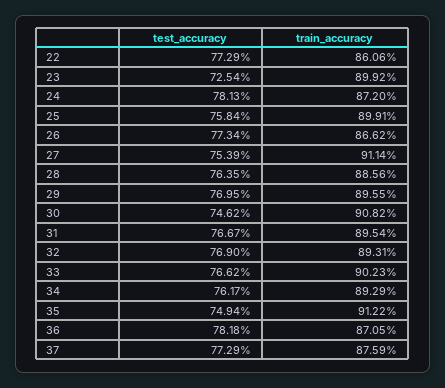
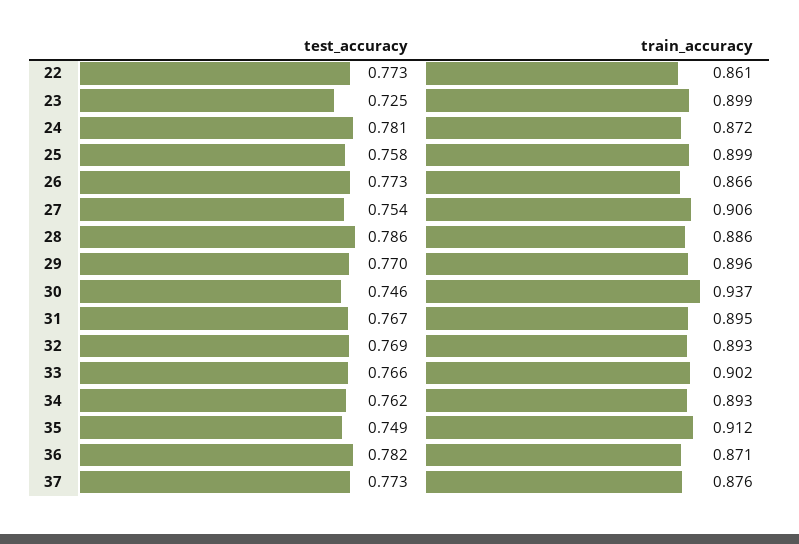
train_accuracy, 27: 0.9114 -> 0.906
test_accuracy, 28: 0.7635 -> 0.786
train_accuracy, 30: 0.9082 -> 0.937

